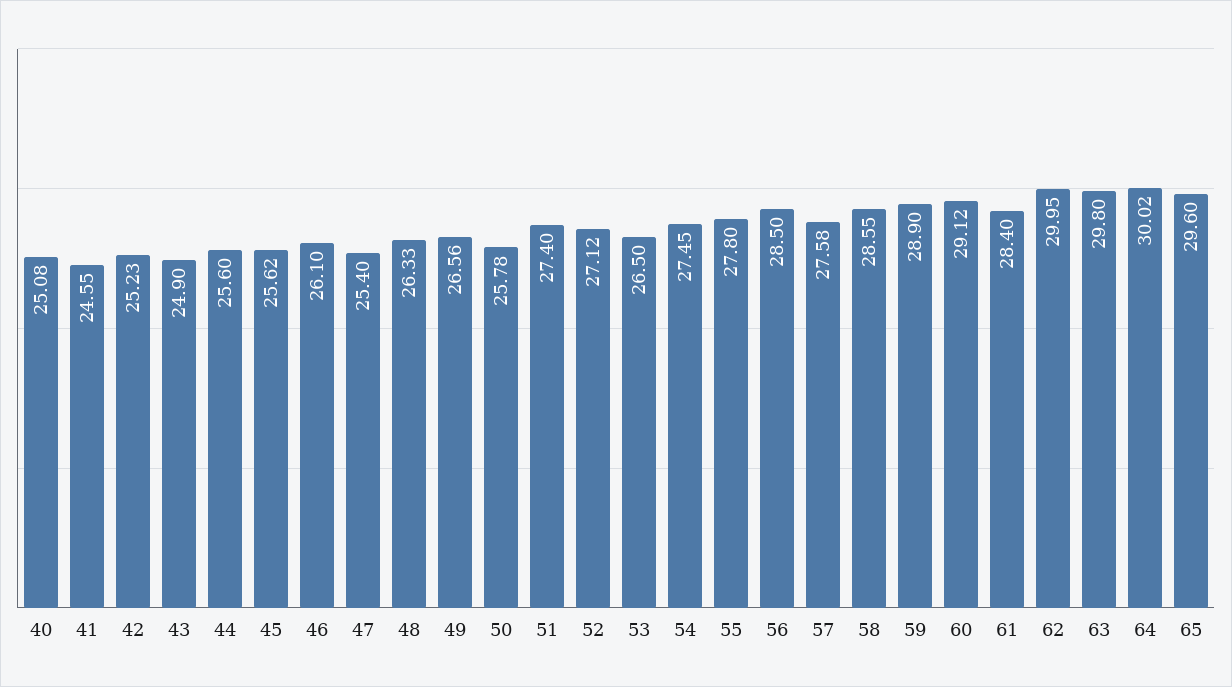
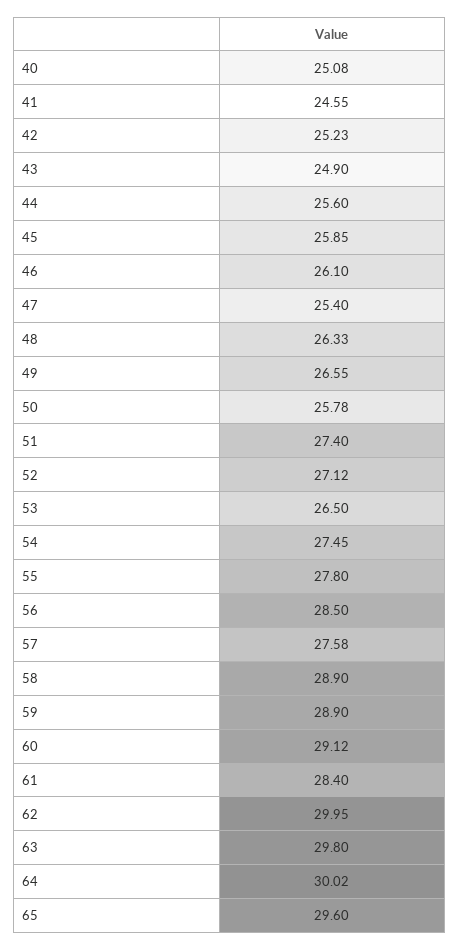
45: 25.62 -> 25.85
49: 26.56 -> 26.55
58: 28.55 -> 28.9

